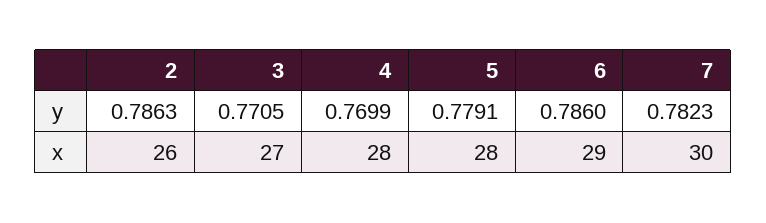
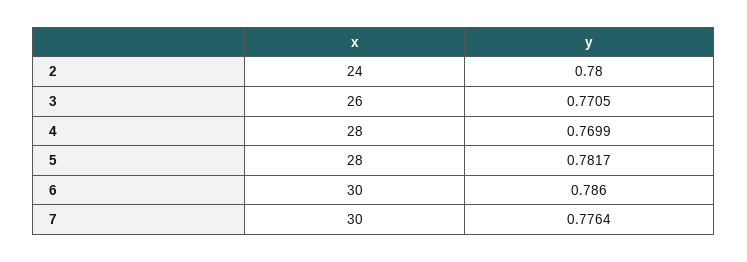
2, y: 0.7863 -> 0.78
5, y: 0.7791 -> 0.7817
7, y: 0.7823 -> 0.7764
2, x: 26 -> 24
3, x: 27 -> 26
6, x: 29 -> 30

